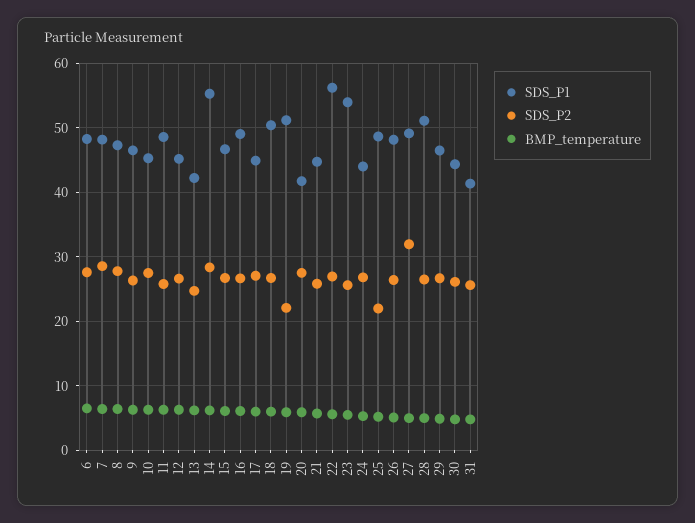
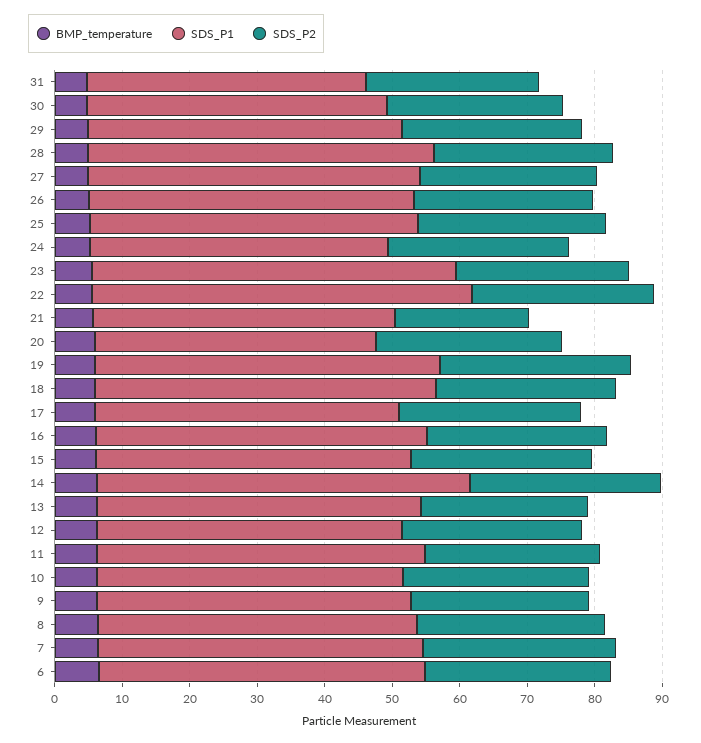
SDS_P1, 13: 42 -> 48
SDS_P2, 19: 22 -> 28
SDS_P2, 21: 26 -> 20
SDS_P2, 25: 22 -> 28
SDS_P2, 27: 32 -> 26

